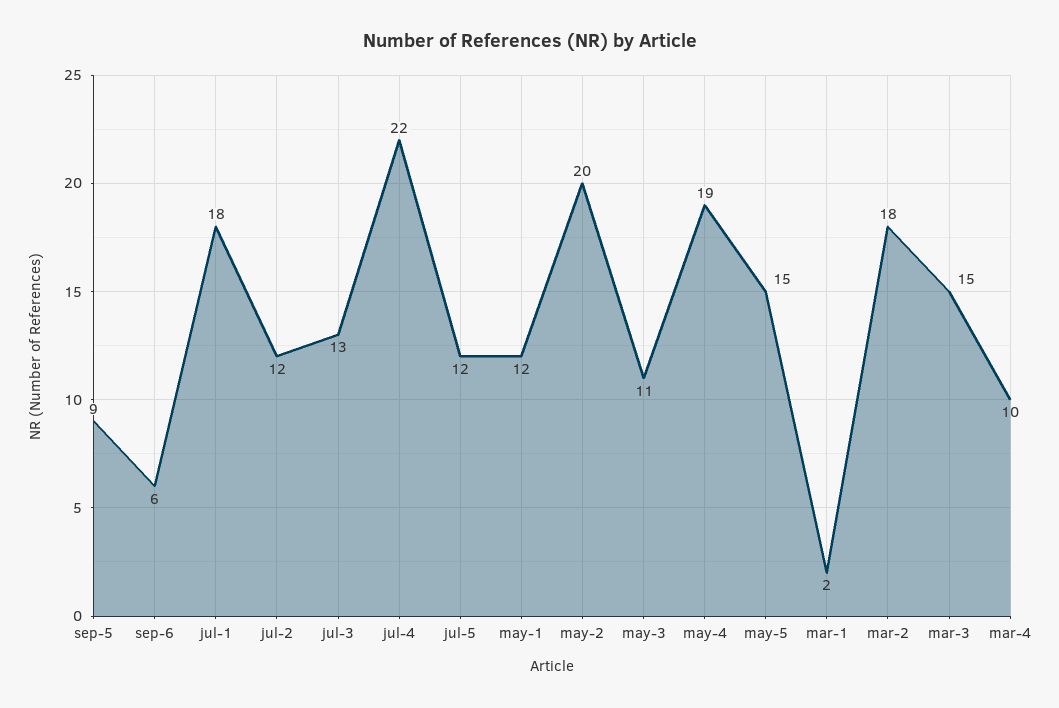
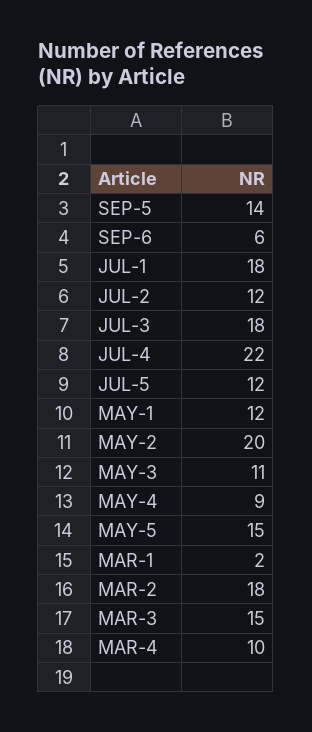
sep-5: 9 -> 14
jul-3: 13 -> 18
may-4: 19 -> 9

